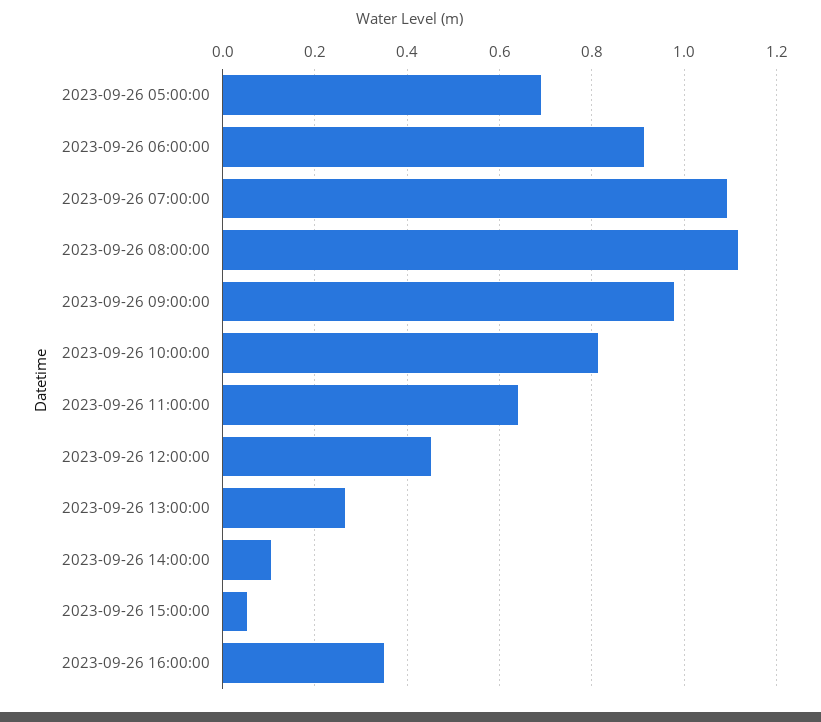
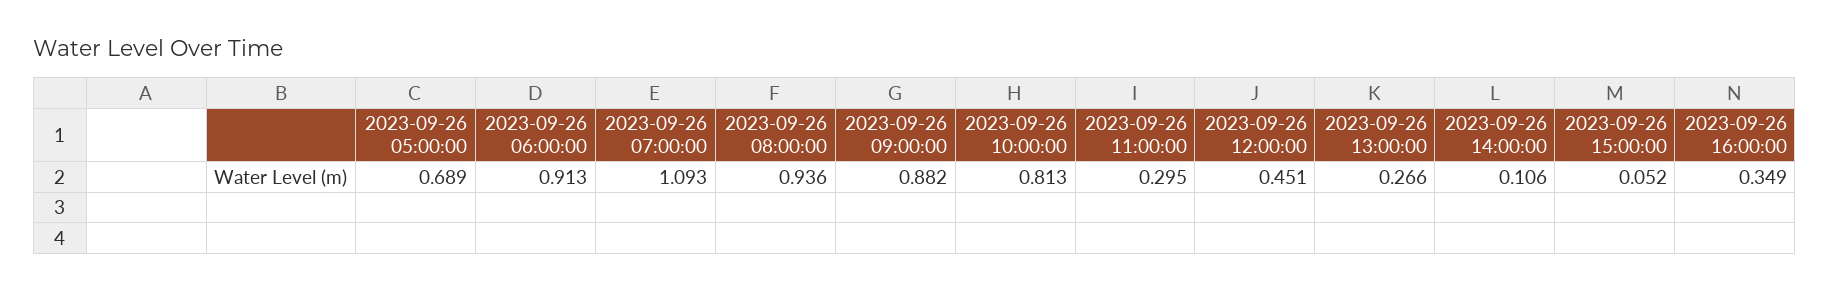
2023-09-26 08:00:00: 1.12 -> 0.936
2023-09-26 09:00:00: 0.98 -> 0.882
2023-09-26 11:00:00: 0.64 -> 0.295

